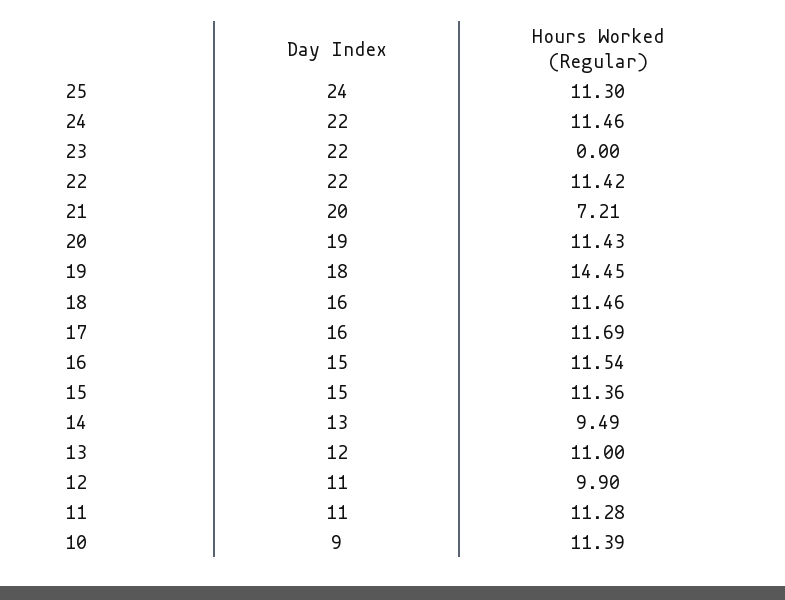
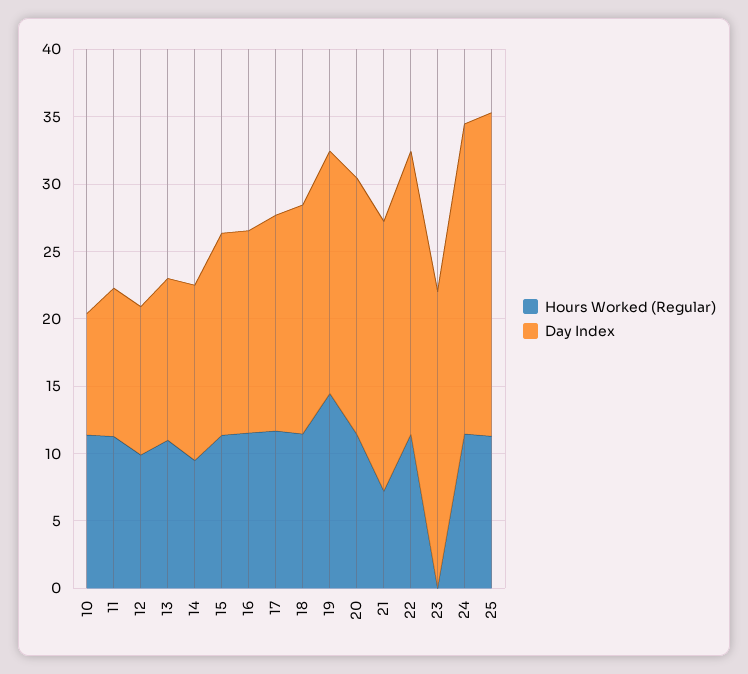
Day Index, 24: 22 -> 23
Day Index, 22: 22 -> 21
Day Index, 18: 16 -> 17

